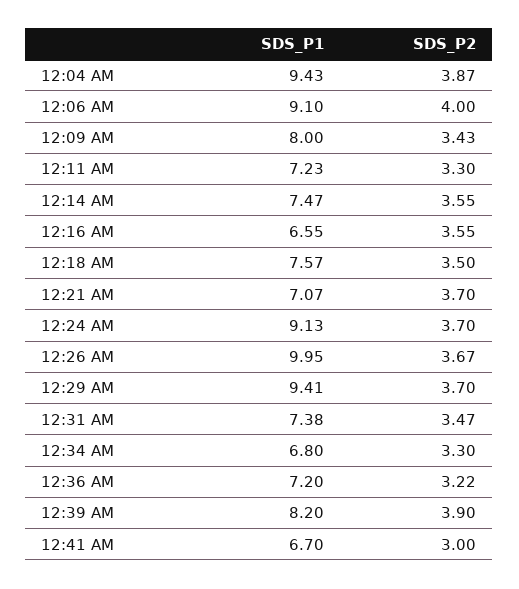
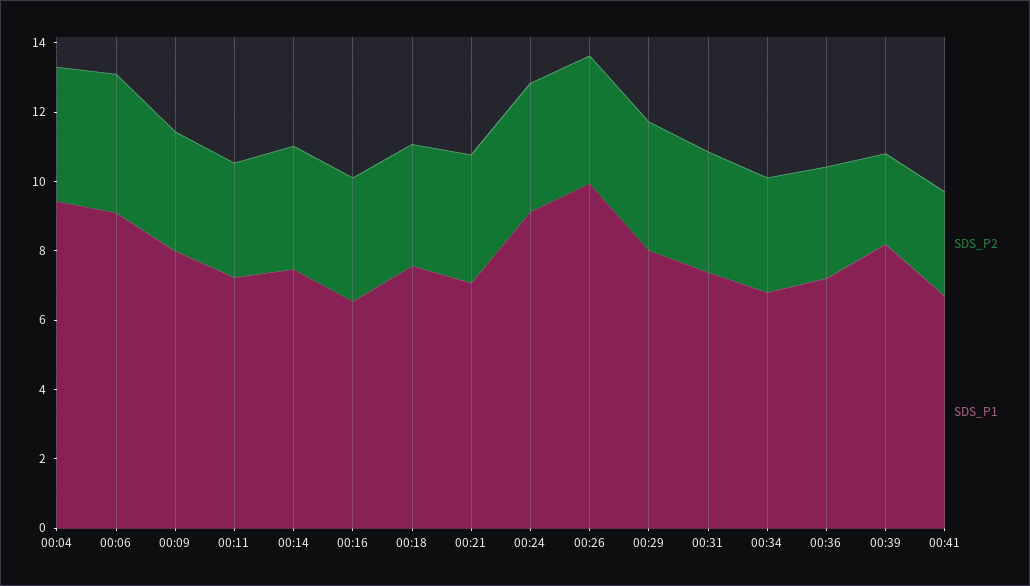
SDS_P1, 12:29 AM: 9.41 -> 8
SDS_P2, 12:39 AM: 3.9 -> 2.5

